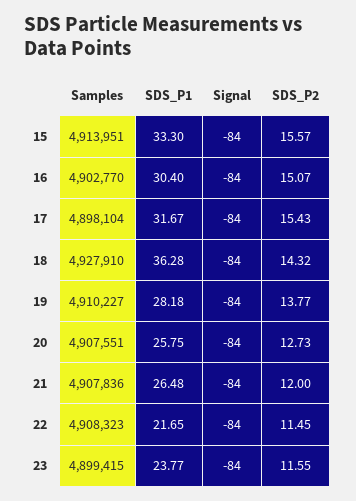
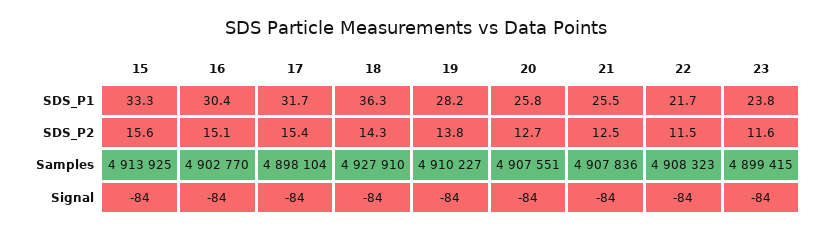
Samples, 15: 4913951 -> 4913925
SDS_P1, 21: 26.48 -> 25.5
SDS_P2, 21: 12 -> 12.5

